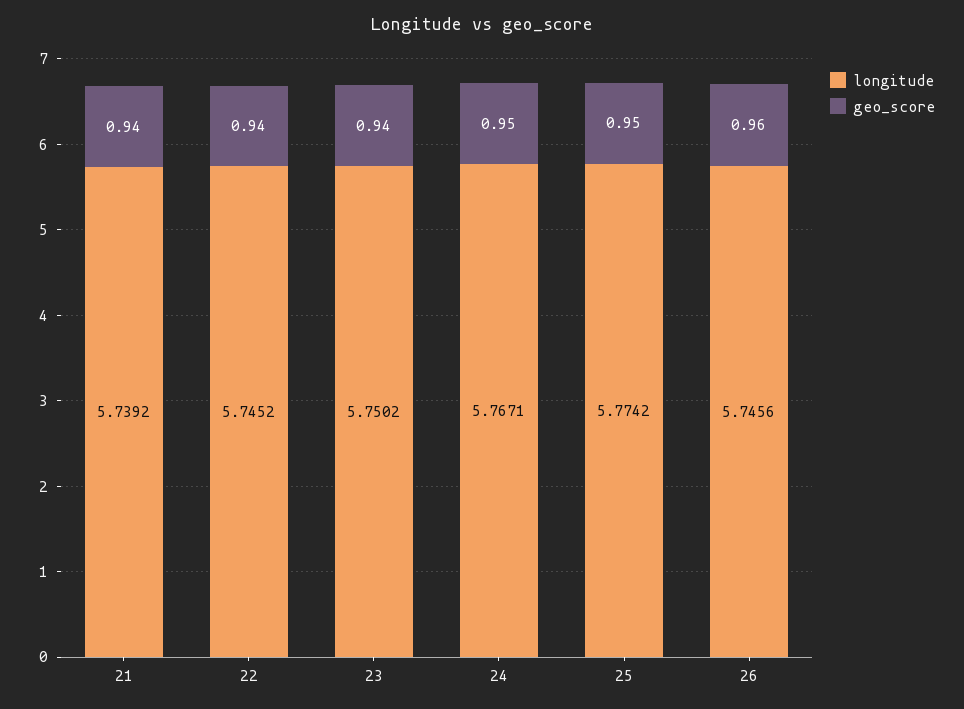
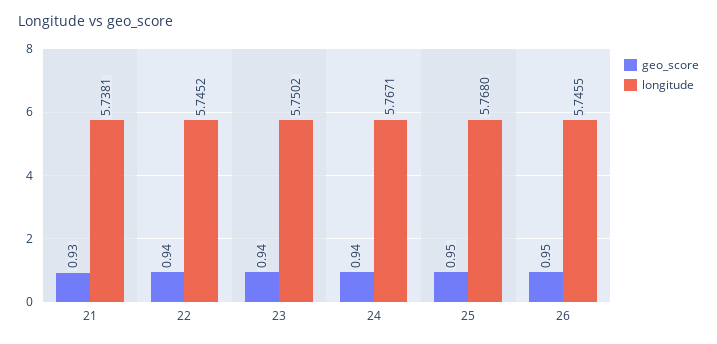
longitude, 21: 5.7392 -> 5.7381
geo_score, 21: 0.94 -> 0.93
geo_score, 24: 0.95 -> 0.94
longitude, 25: 5.7742 -> 5.768
longitude, 26: 5.7456 -> 5.7455
geo_score, 26: 0.96 -> 0.95

